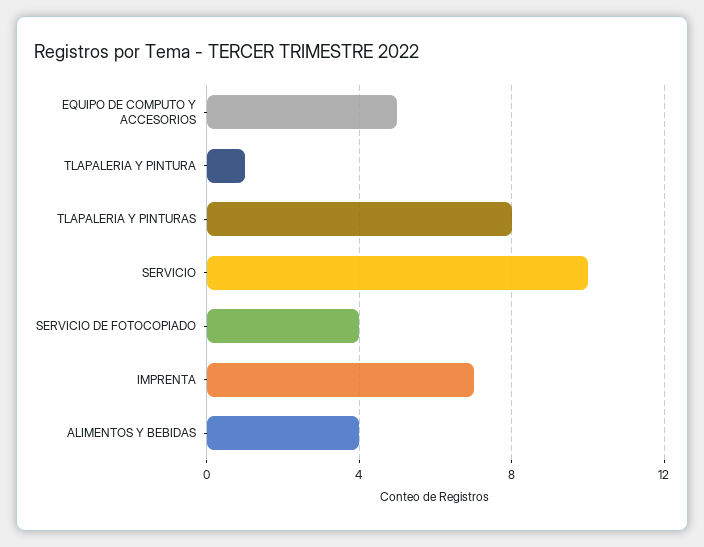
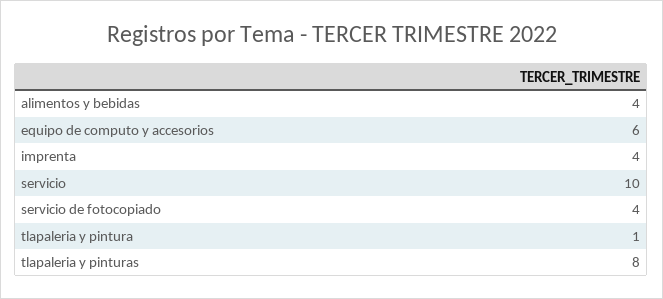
EQUIPO DE COMPUTO Y ACCESORIOS: 5 -> 6
IMPRENTA: 7 -> 4

